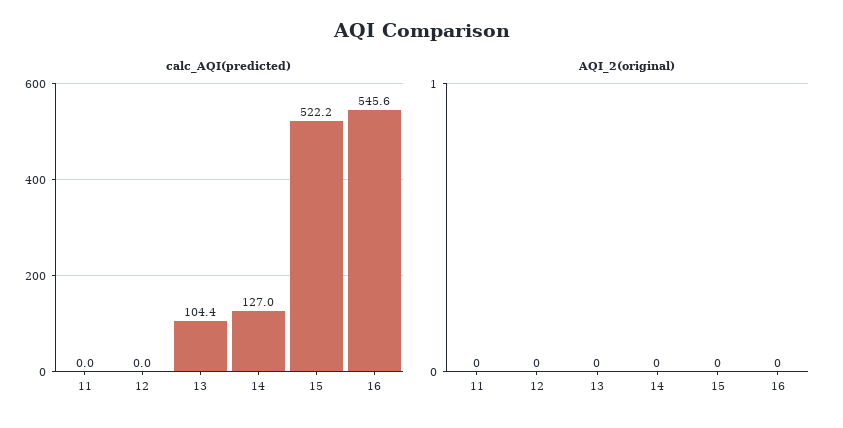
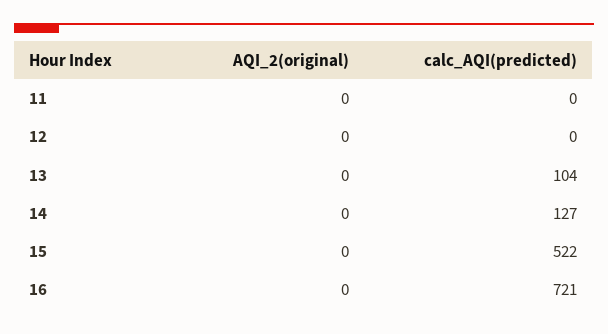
calc_AQI(predicted), 16: 545.6 -> 721

